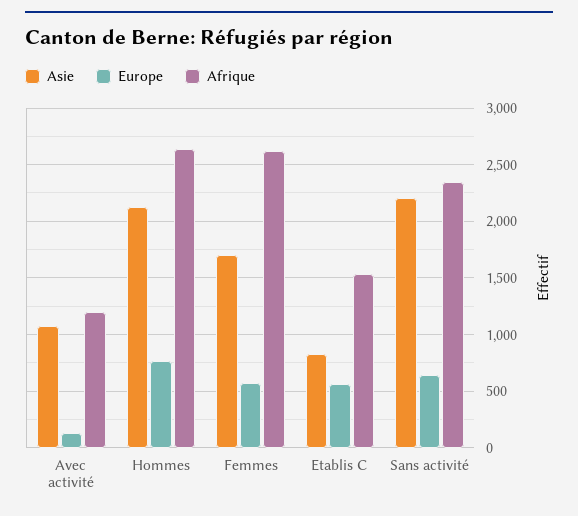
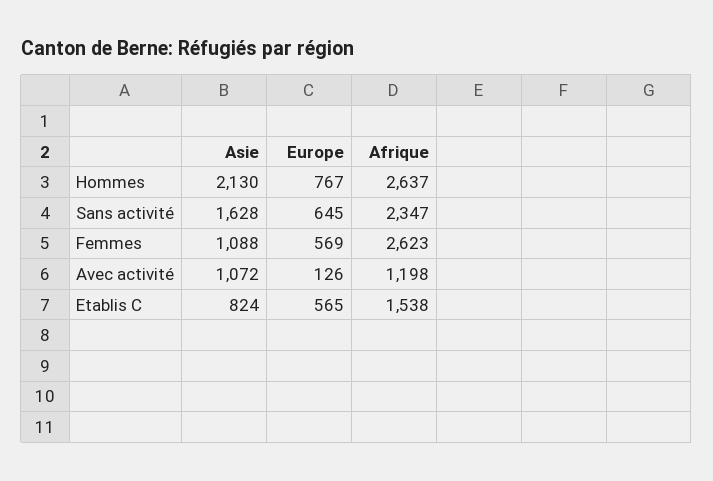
Asie, Femmes: 1700 -> 1088
Asie, Sans activité: 2200 -> 1628

